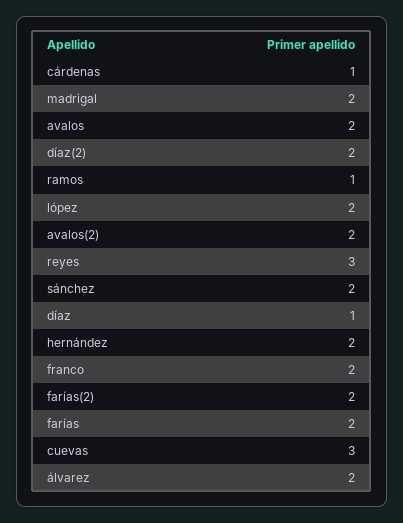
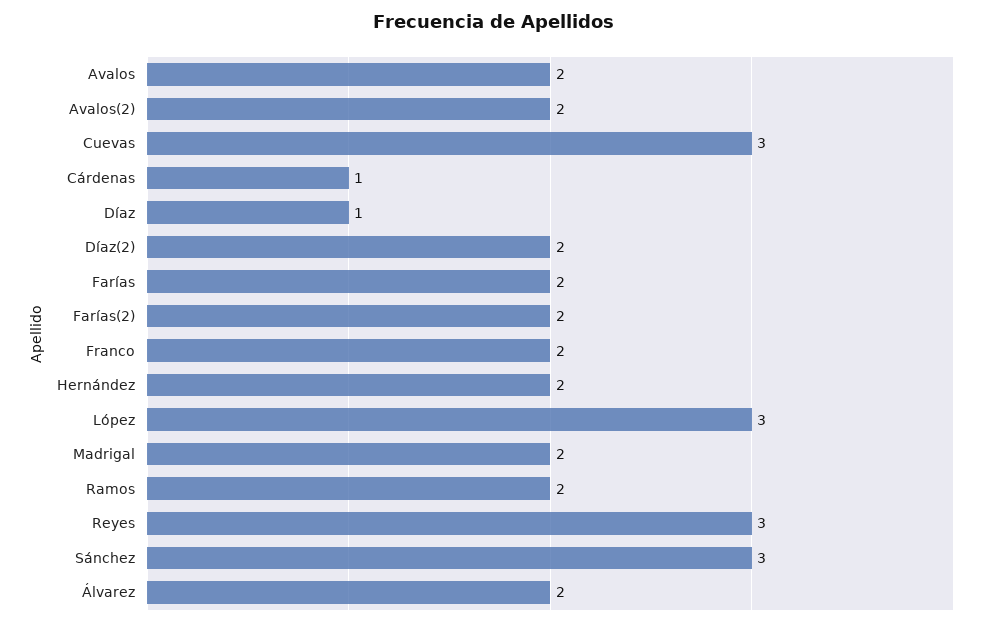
ramos: 1 -> 2
lópez: 2 -> 3
sánchez: 2 -> 3

